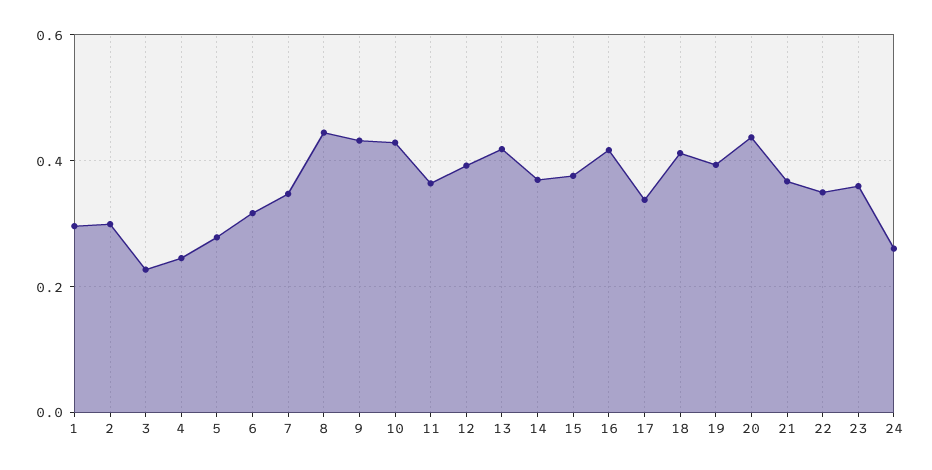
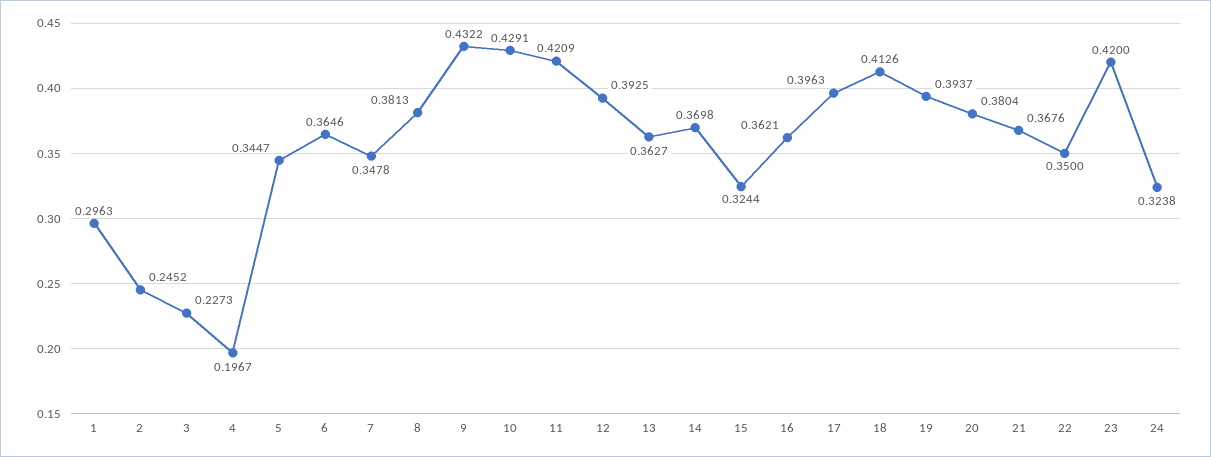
2: 0.3 -> 0.2452
4: 0.24 -> 0.1967
5: 0.28 -> 0.3447
6: 0.32 -> 0.3646
8: 0.44 -> 0.3813
11: 0.36 -> 0.4209
13: 0.42 -> 0.3627
15: 0.38 -> 0.3244
16: 0.42 -> 0.3621
17: 0.34 -> 0.3963
20: 0.44 -> 0.3804
23: 0.36 -> 0.42
24: 0.26 -> 0.3238

